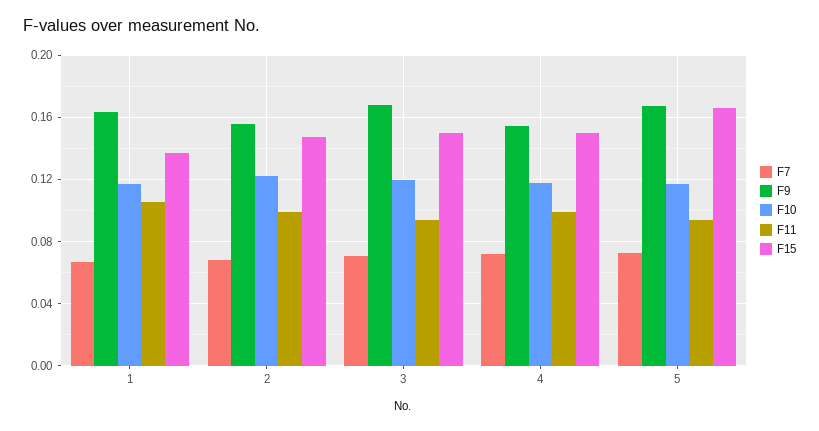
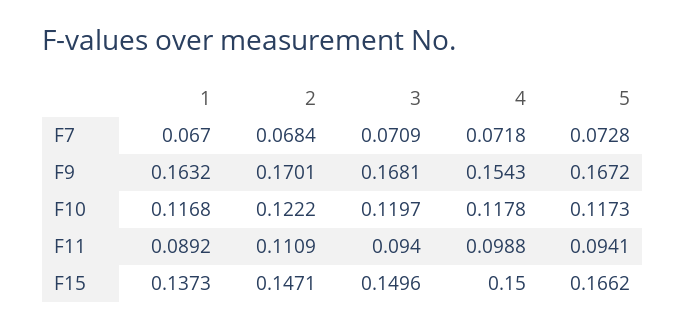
F11, 1: 0.105 -> 0.0892
F9, 2: 0.155 -> 0.1701
F11, 2: 0.1 -> 0.1109

